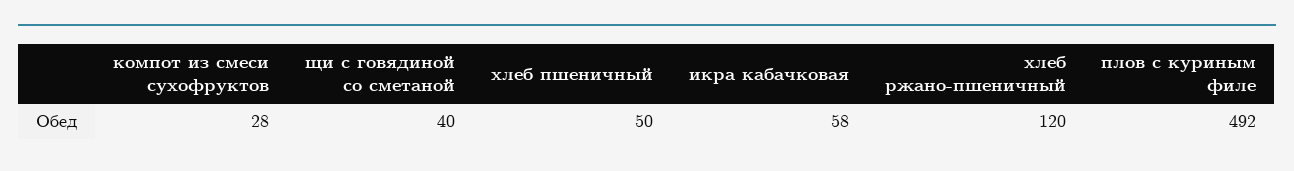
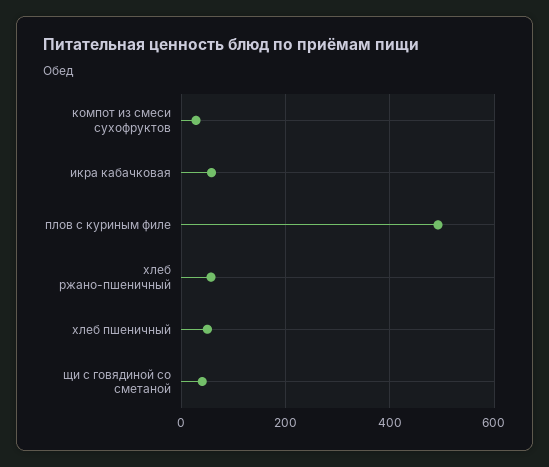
хлеб ржано-пшеничный: 120 -> 60

